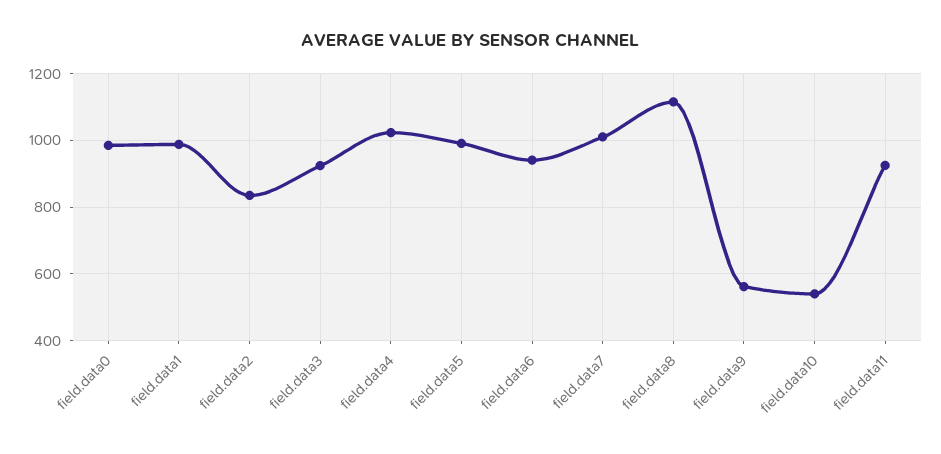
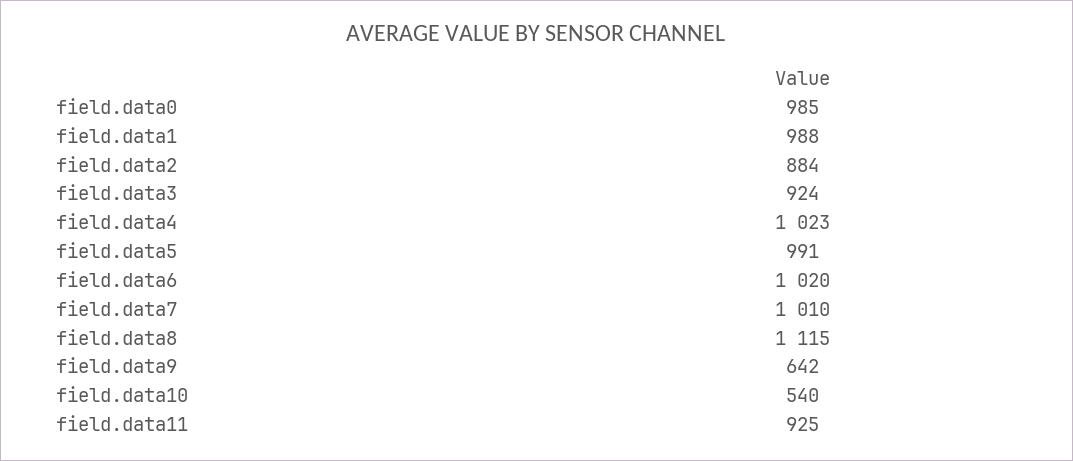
field.data2: 840 -> 884
field.data6: 940 -> 1020
field.data9: 560 -> 642

